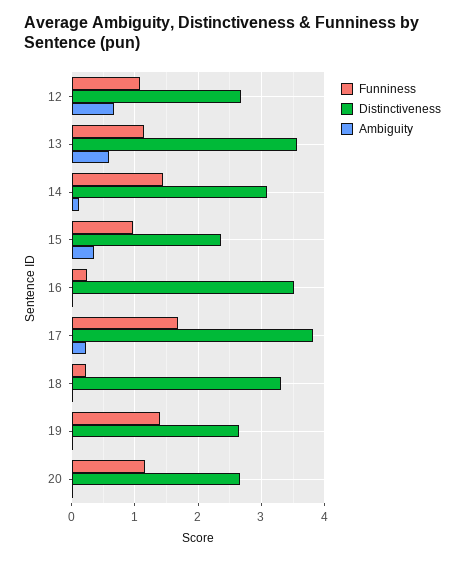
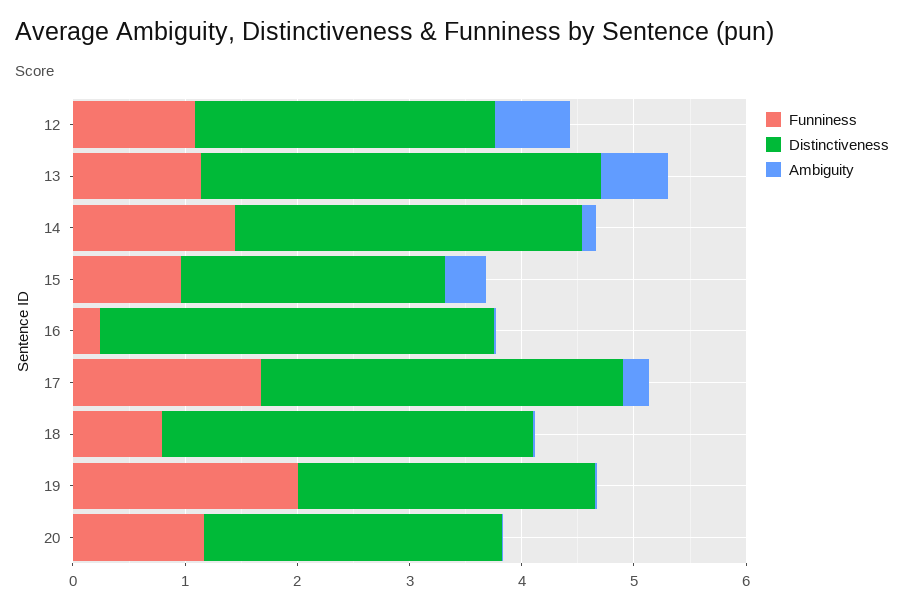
Distinctiveness, 17: 3.8 -> 3.2
Funniness, 18: 0.2 -> 0.8
Funniness, 19: 1.4 -> 2

